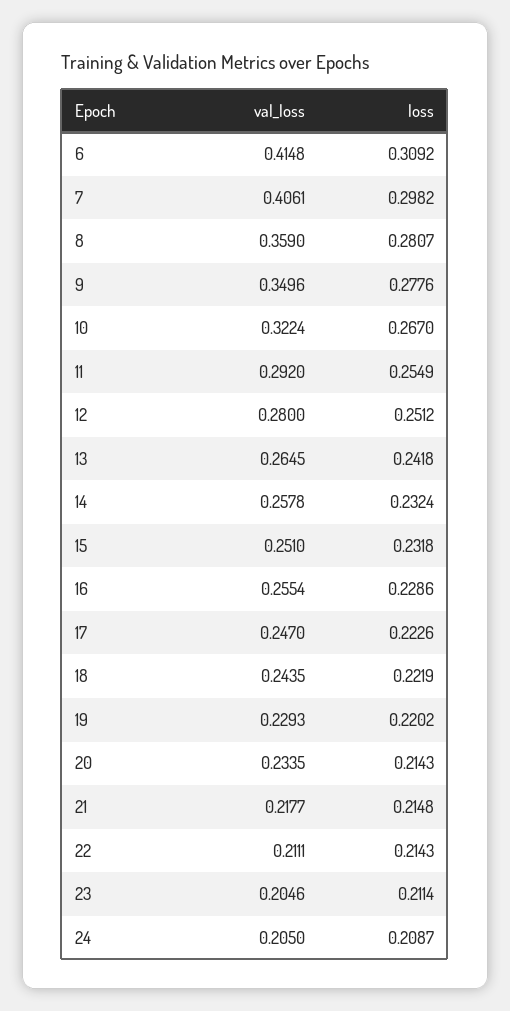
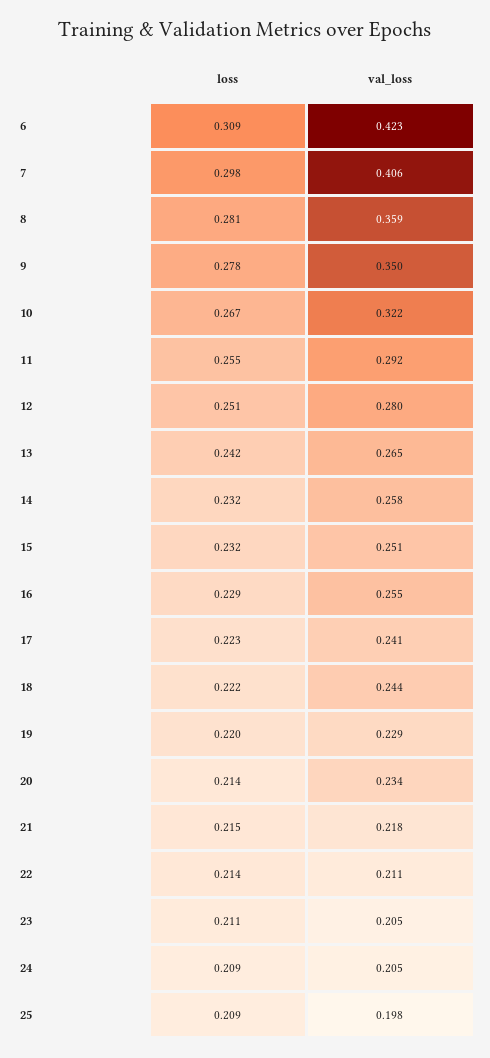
val_loss, 6: 0.4148 -> 0.423
val_loss, 17: 0.247 -> 0.241
loss, 25: none -> 0.209
val_loss, 25: none -> 0.198

